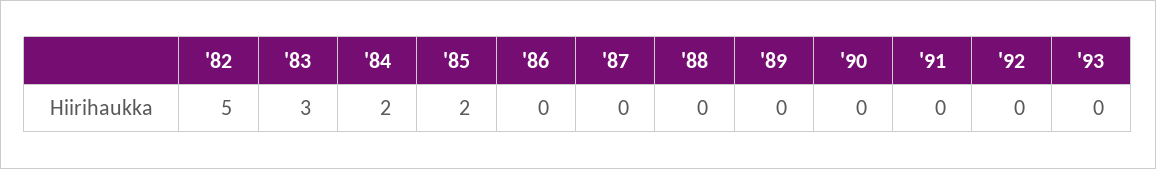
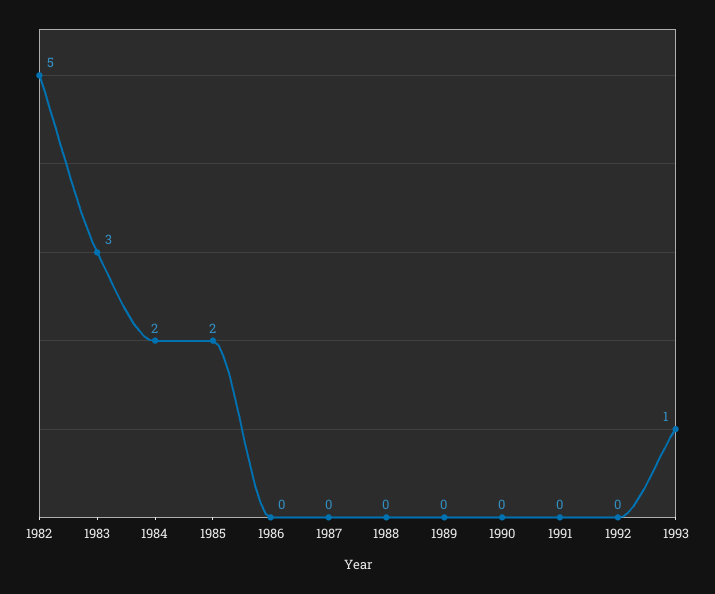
'93: 0 -> 1

